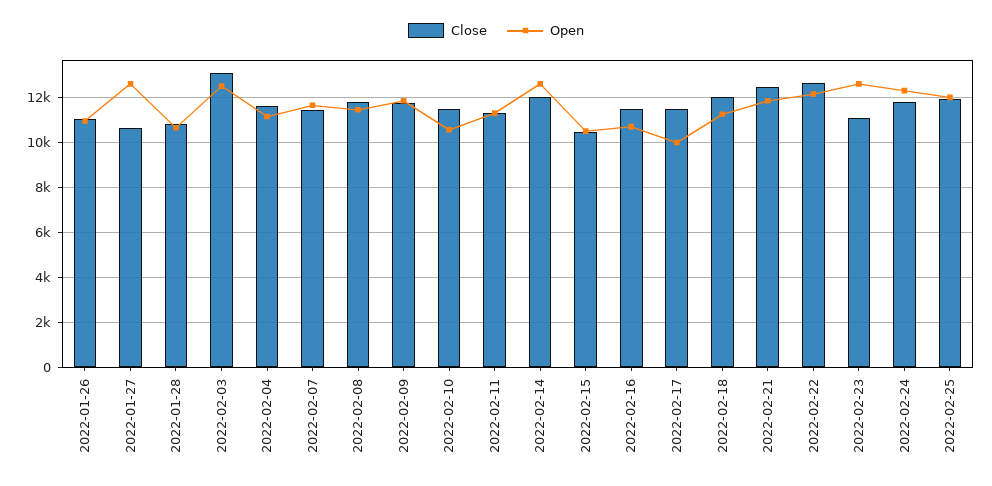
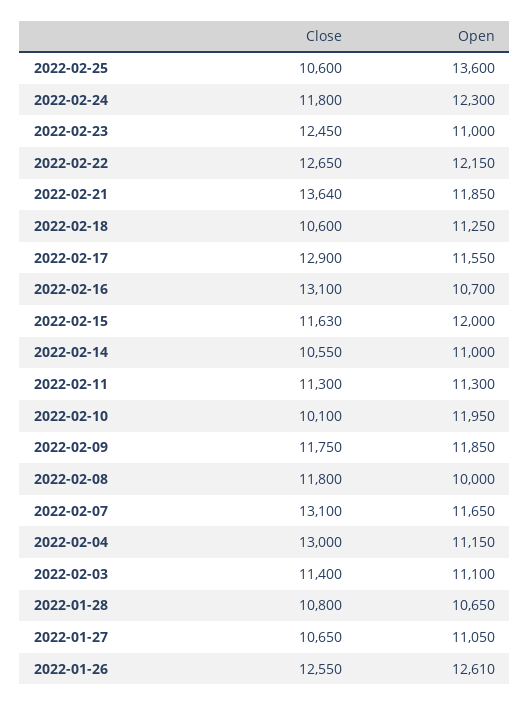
Close, 2022-01-26: 11000 -> 12550
Open, 2022-01-26: 11000 -> 12610
Open, 2022-01-27: 12500 -> 11050
Close, 2022-02-03: 13000 -> 11400
Open, 2022-02-03: 12500 -> 11100
Close, 2022-02-04: 11500 -> 13000
Close, 2022-02-07: 11500 -> 13100
Open, 2022-02-08: 11500 -> 10000
Close, 2022-02-10: 11500 -> 10100
Open, 2022-02-10: 10500 -> 11950
Close, 2022-02-14: 12000 -> 10550
Open, 2022-02-14: 12500 -> 11000
Close, 2022-02-15: 10500 -> 11630
Open, 2022-02-15: 10500 -> 12000
Close, 2022-02-16: 11500 -> 13100
Close, 2022-02-17: 11500 -> 12900
Open, 2022-02-17: 10000 -> 11550
Close, 2022-02-18: 12000 -> 10600
Close, 2022-02-21: 12500 -> 13640
Close, 2022-02-23: 11000 -> 12450
Open, 2022-02-23: 12500 -> 11000
Close, 2022-02-25: 12000 -> 10600
Open, 2022-02-25: 12000 -> 13600

